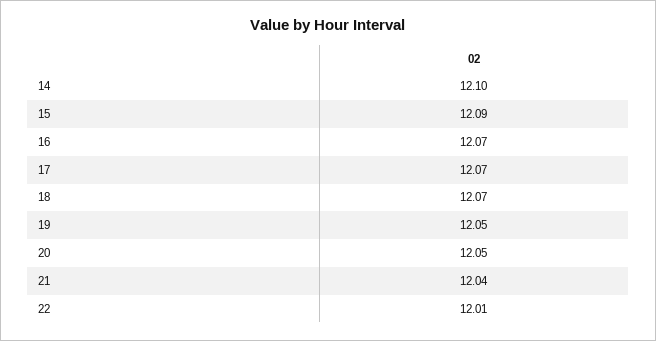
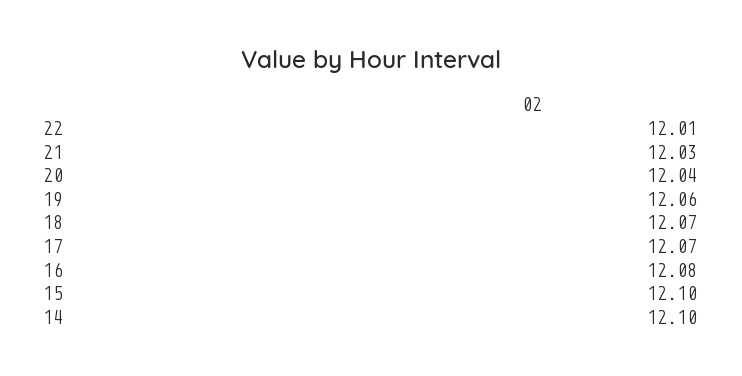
15: 12.09 -> 12.1
16: 12.07 -> 12.08
19: 12.05 -> 12.06
20: 12.05 -> 12.04
21: 12.04 -> 12.03

